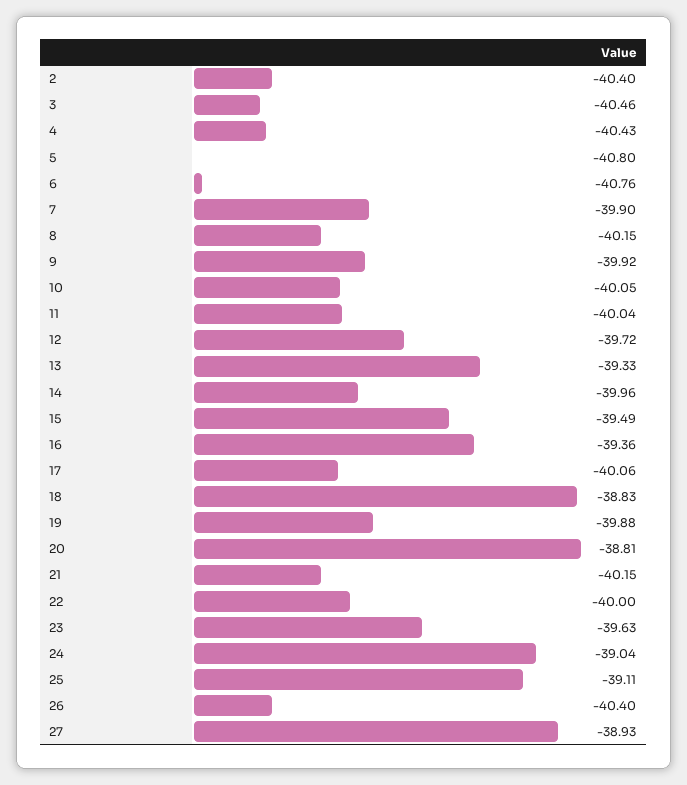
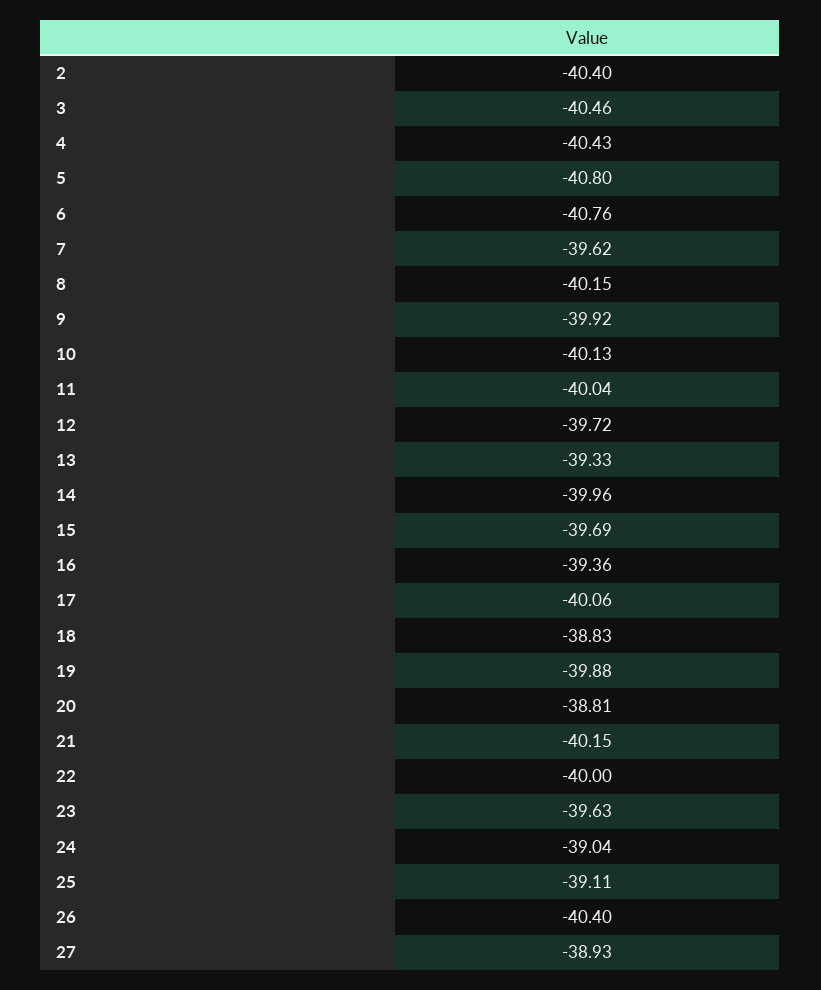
7: -39.9 -> -39.62
10: -40.05 -> -40.13
15: -39.49 -> -39.69

